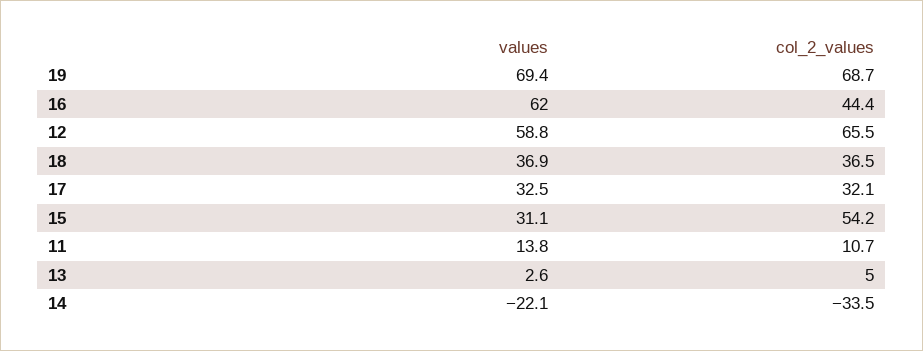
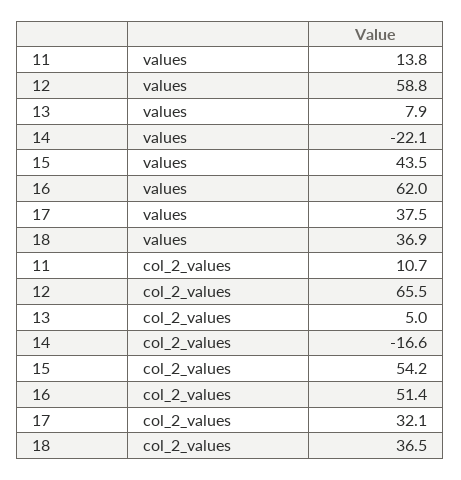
values, 19: 69.4 -> none
col_2_values, 19: 68.7 -> none
col_2_values, 16: 44.4 -> 51.4
values, 17: 32.5 -> 37.5
values, 15: 31.1 -> 43.5
values, 13: 2.6 -> 7.9
col_2_values, 14: -33.5 -> -16.6

